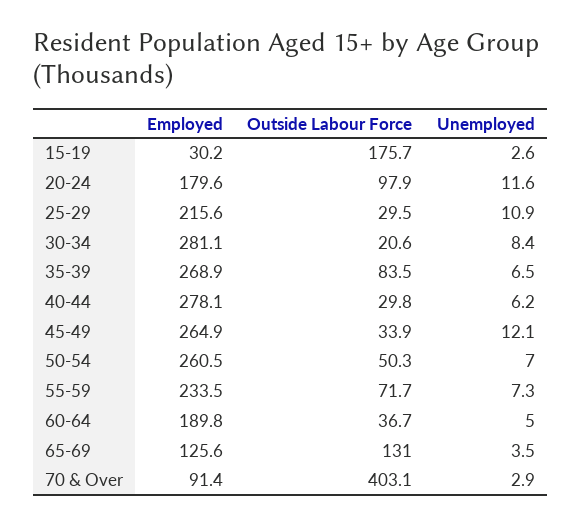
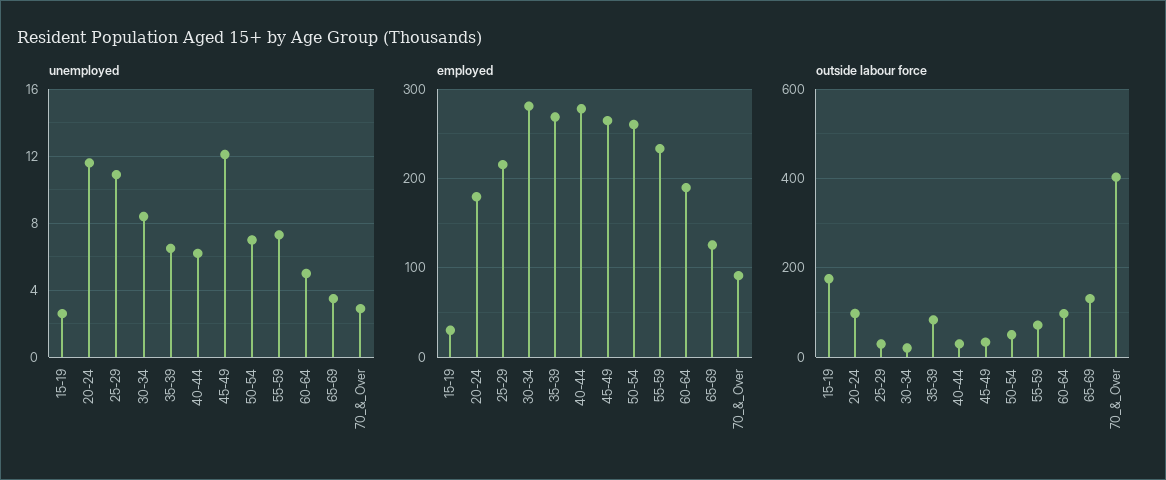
Outside Labour Force, 60-64: 36.7 -> 100

